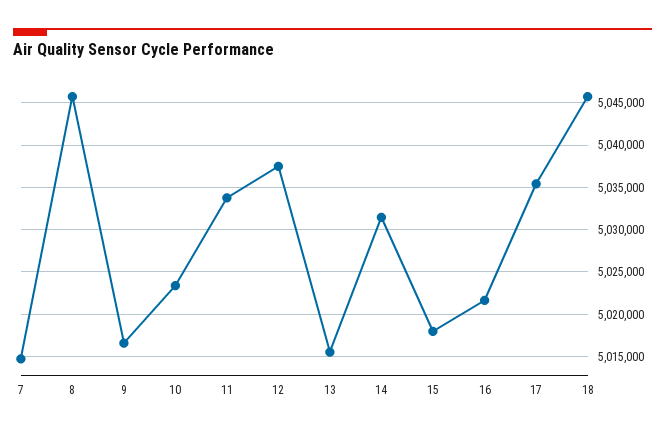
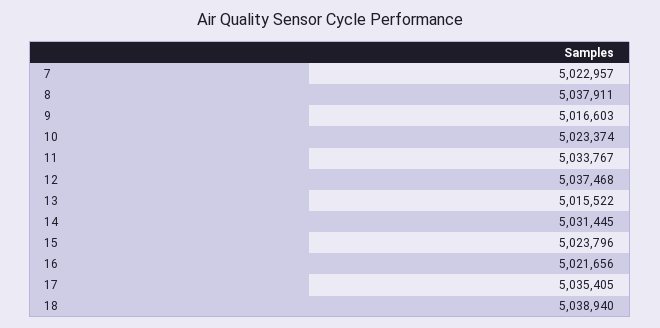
7: 5015000 -> 5022957
8: 5046000 -> 5037911
15: 5018000 -> 5023796
18: 5046000 -> 5038940

